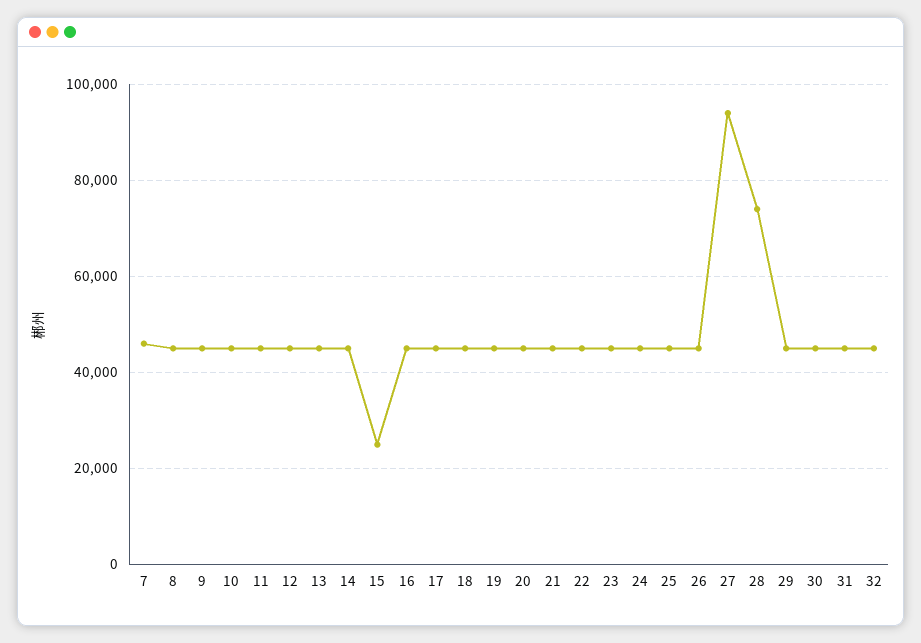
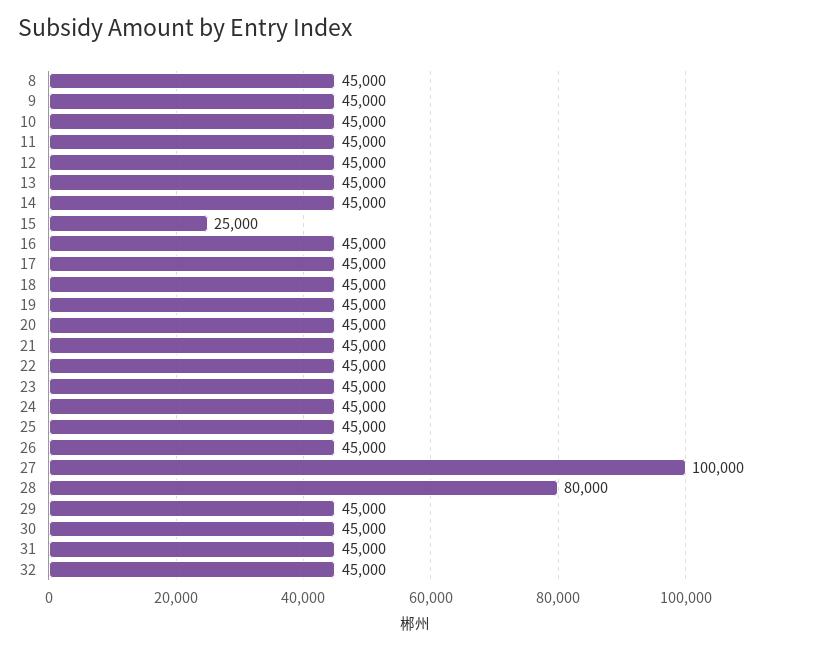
7: 46000 -> none
27: 94000 -> 100000
28: 74000 -> 80000

